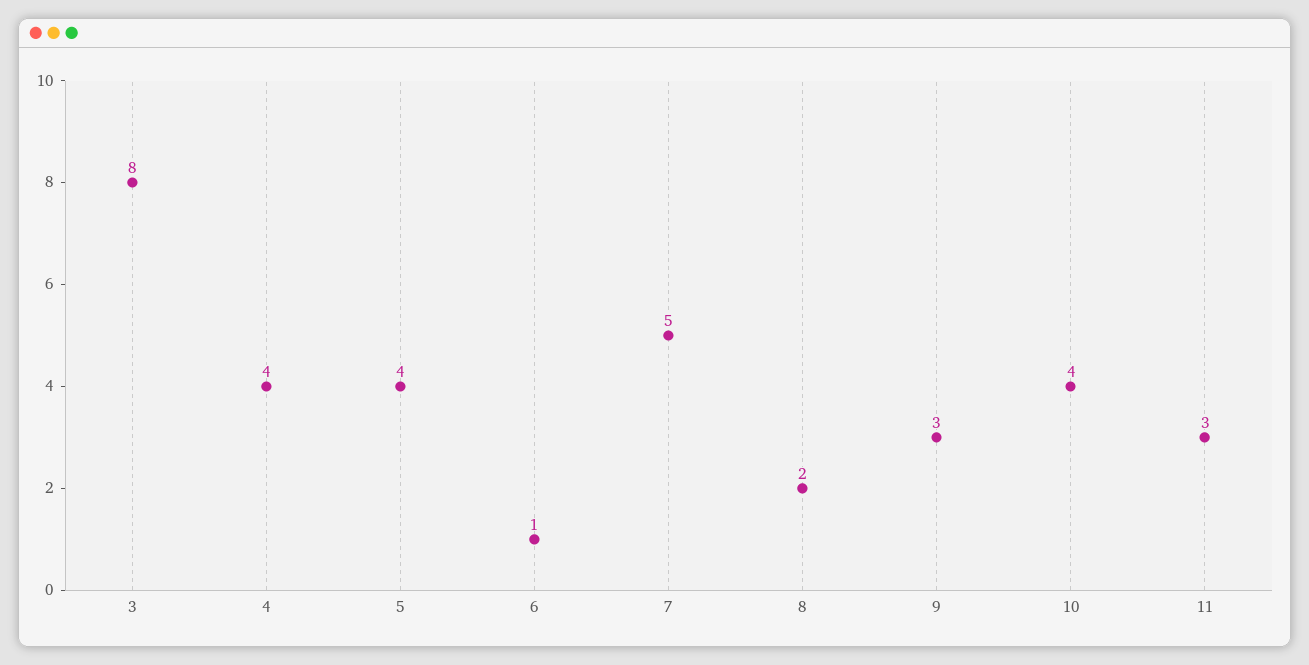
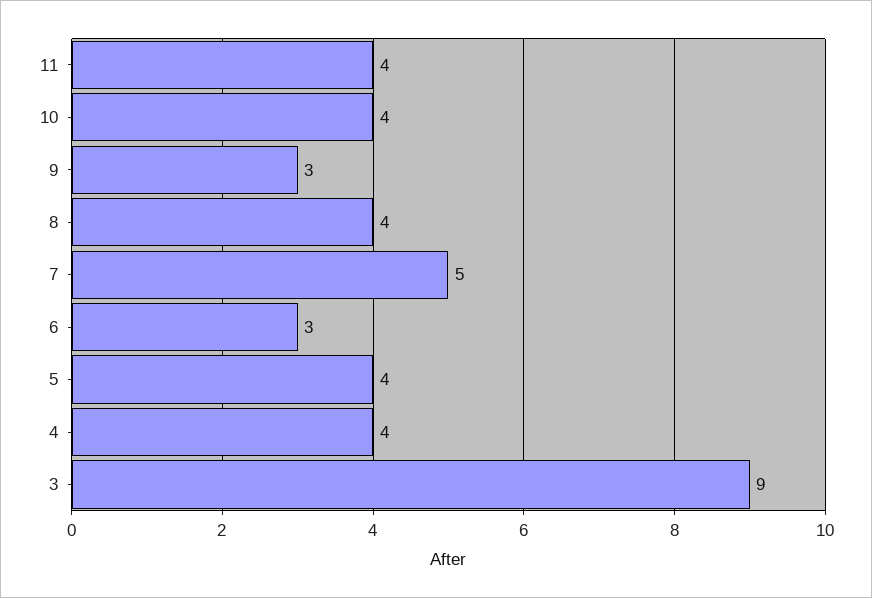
3: 8 -> 9
6: 1 -> 3
8: 2 -> 4
11: 3 -> 4

